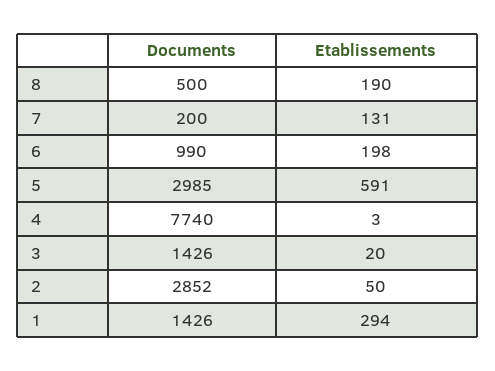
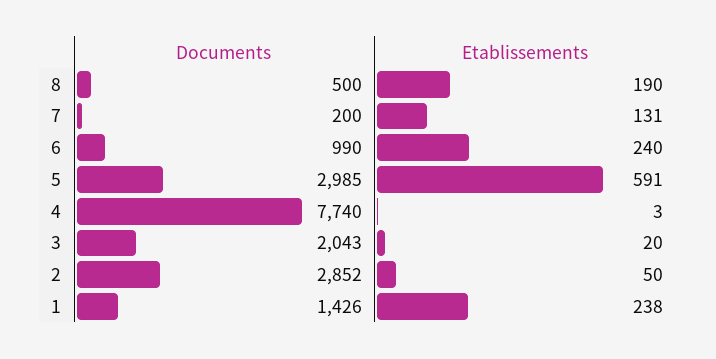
Etablissements, 6: 198 -> 240
Documents, 3: 1426 -> 2043
Etablissements, 1: 294 -> 238

